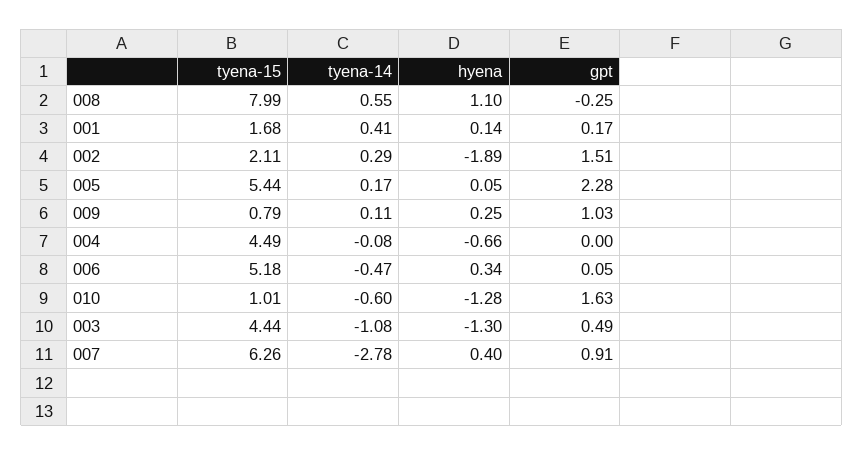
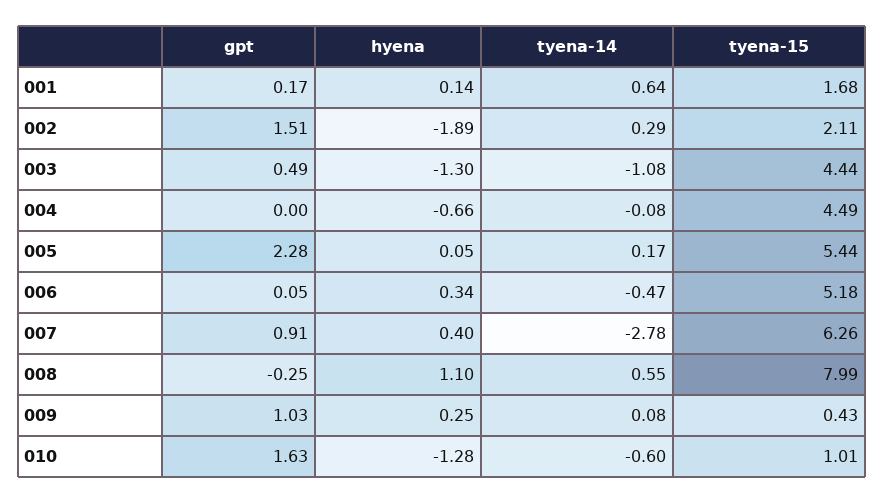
tyena-14, 001: 0.41 -> 0.64
tyena-15, 009: 0.79 -> 0.43
tyena-14, 009: 0.11 -> 0.08

